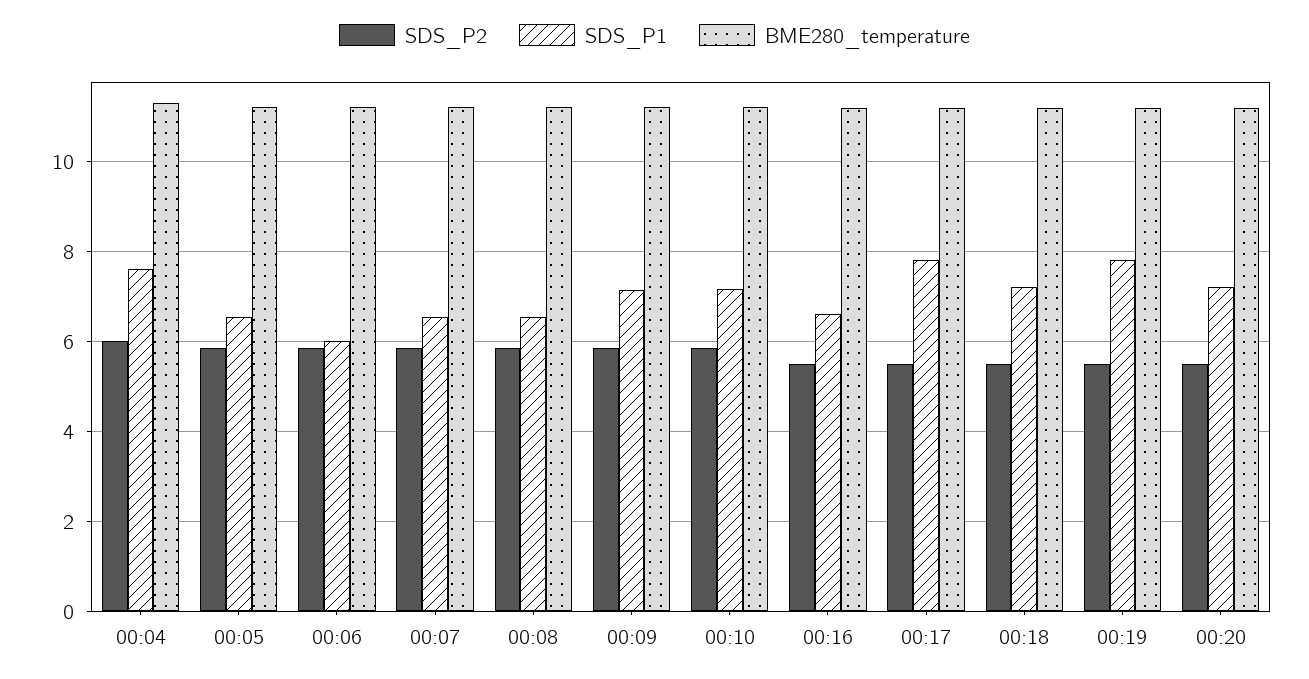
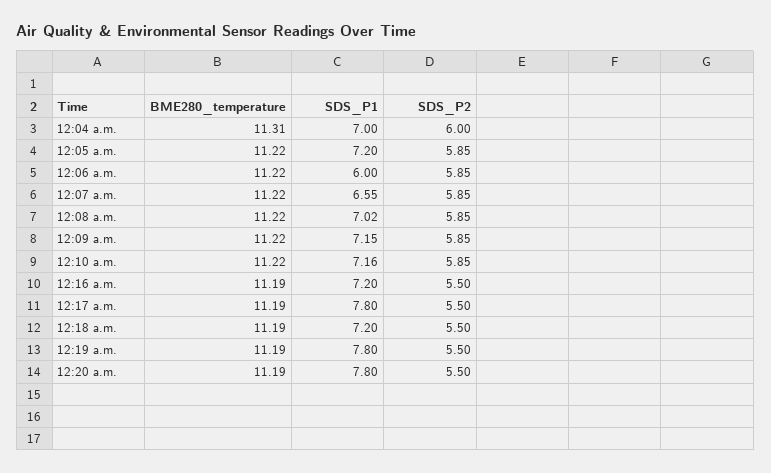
SDS_P1, 00:04: 7.6 -> 7
SDS_P1, 00:05: 6.6 -> 7.2
SDS_P1, 00:08: 6.6 -> 7.02
SDS_P1, 00:16: 6.6 -> 7.2
SDS_P1, 00:20: 7.2 -> 7.8

